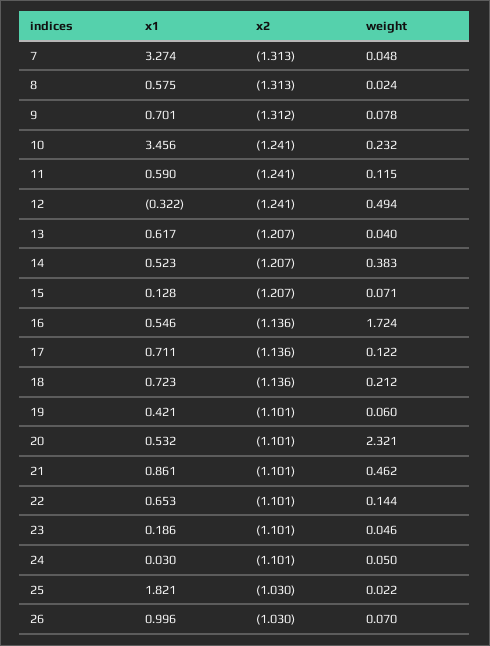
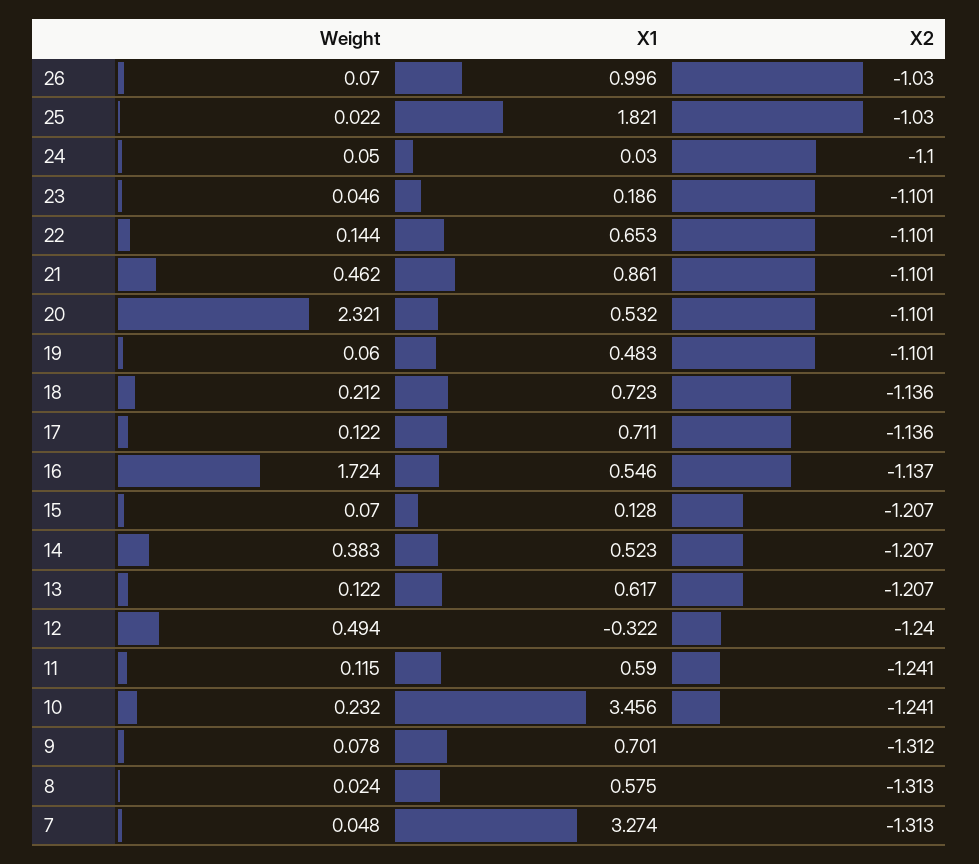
x2, 12: -1.241 -> -1.24
weight, 13: 0.04 -> 0.122
weight, 15: 0.071 -> 0.07
x2, 16: -1.136 -> -1.137
x1, 19: 0.421 -> 0.483
x2, 24: -1.101 -> -1.1

